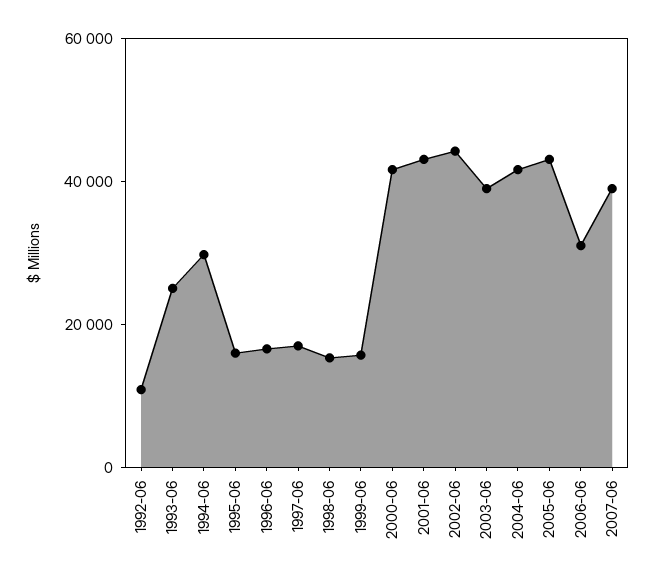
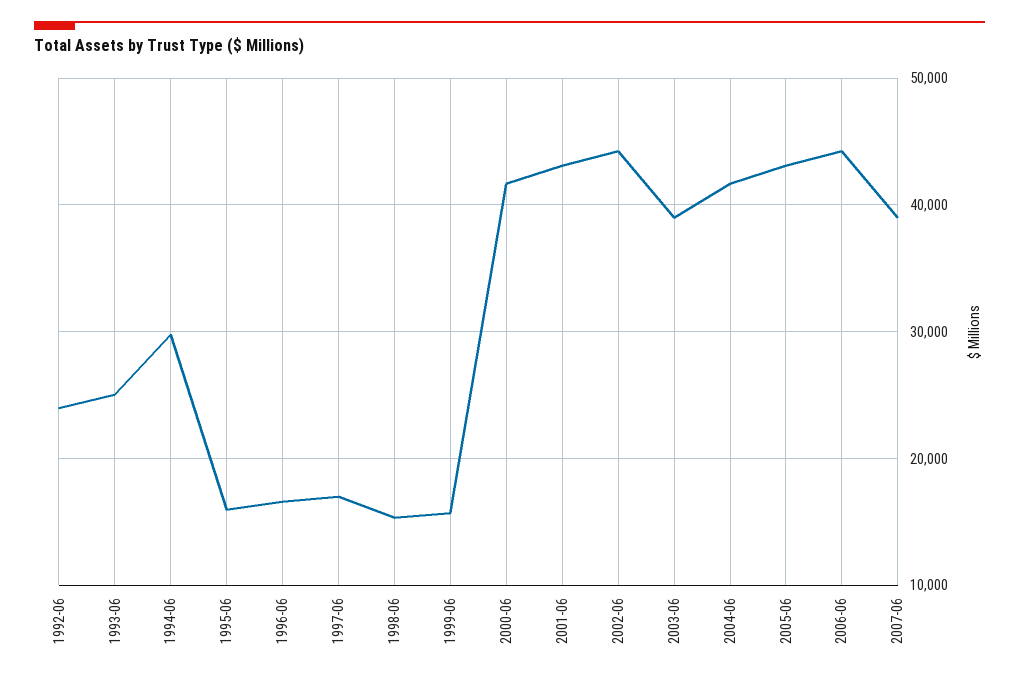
1992-06: 10000 -> 24000
2006-06: 30000 -> 44000

